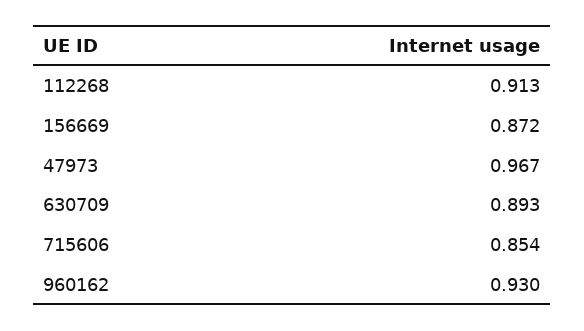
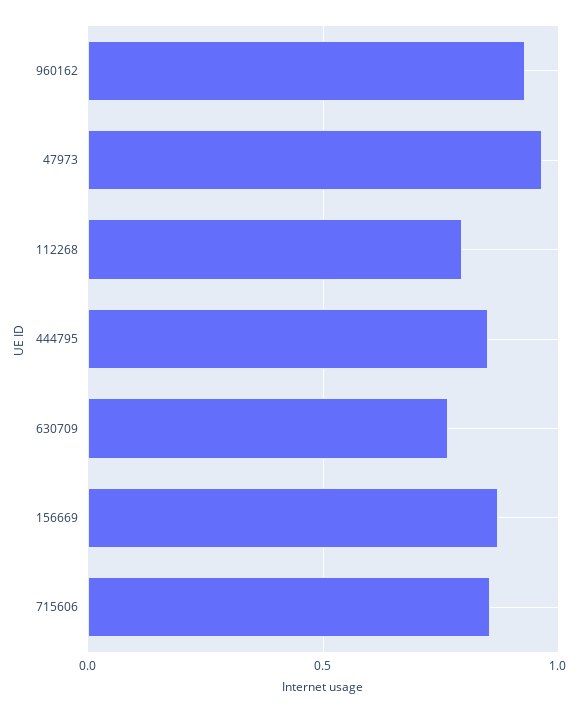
112268: 0.913 -> 0.8
630709: 0.893 -> 0.75
444795: none -> 0.85

